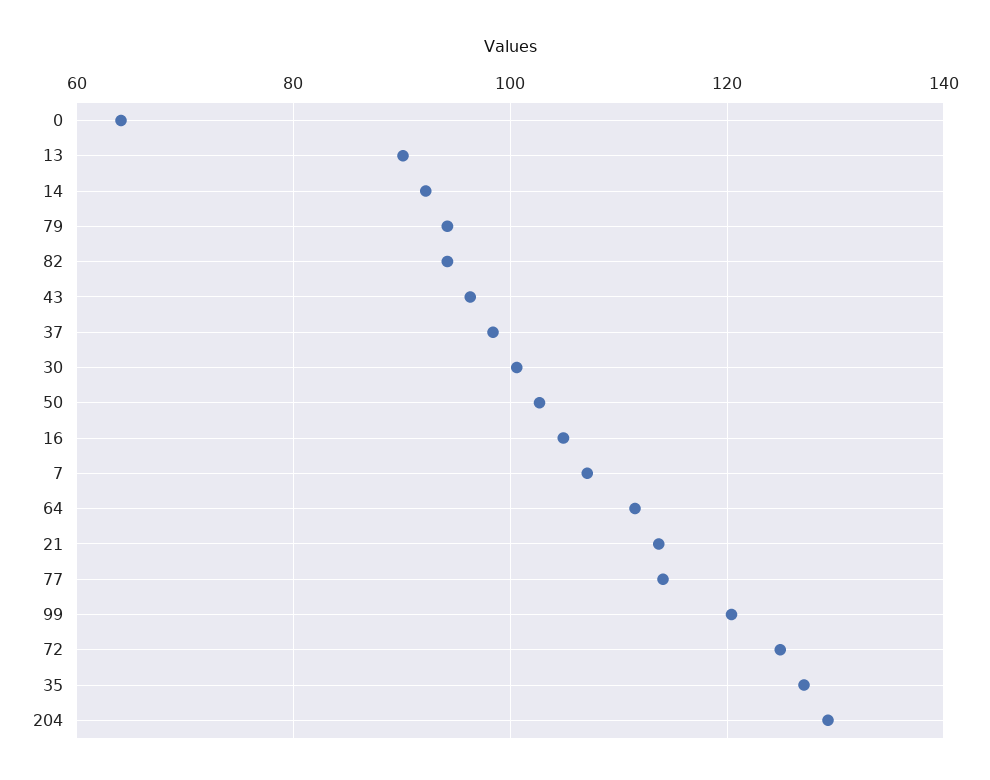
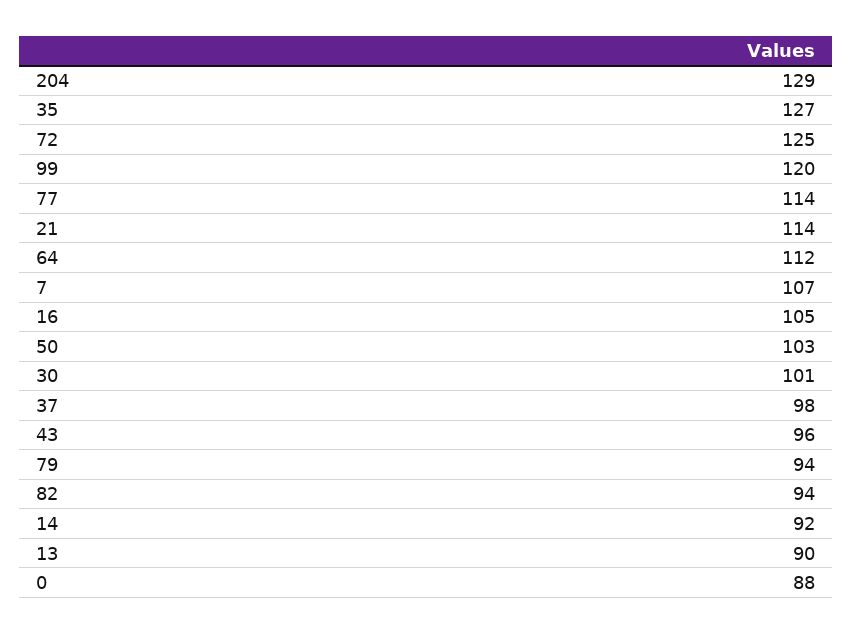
0: 64 -> 88

